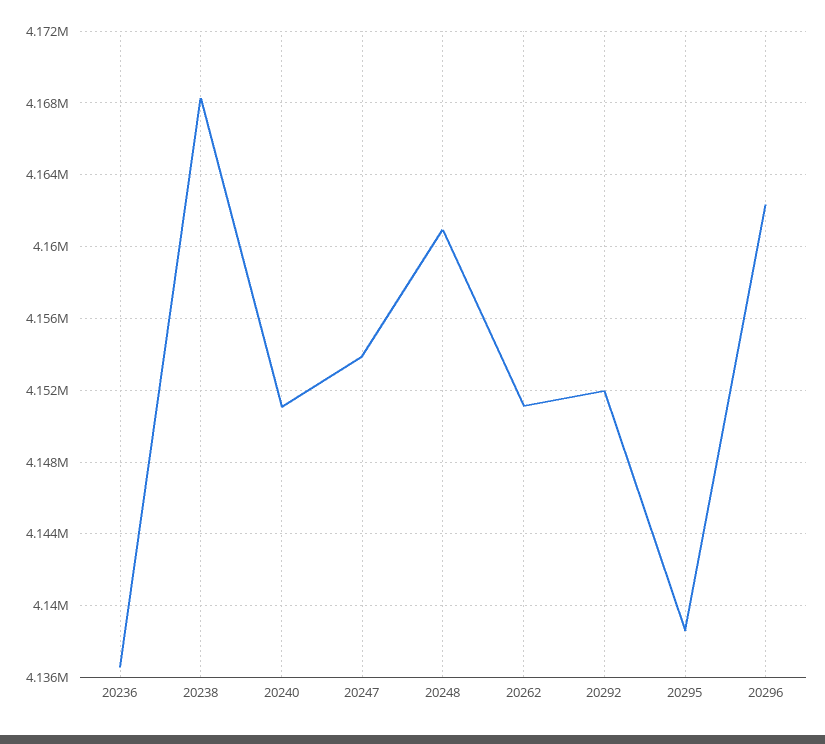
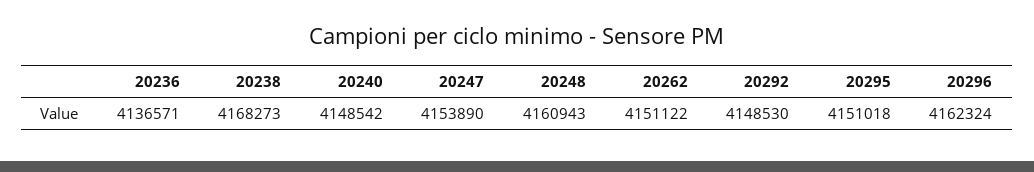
20240: 4151000 -> 4148542
20292: 4152000 -> 4148530
20295: 4138500 -> 4151018

